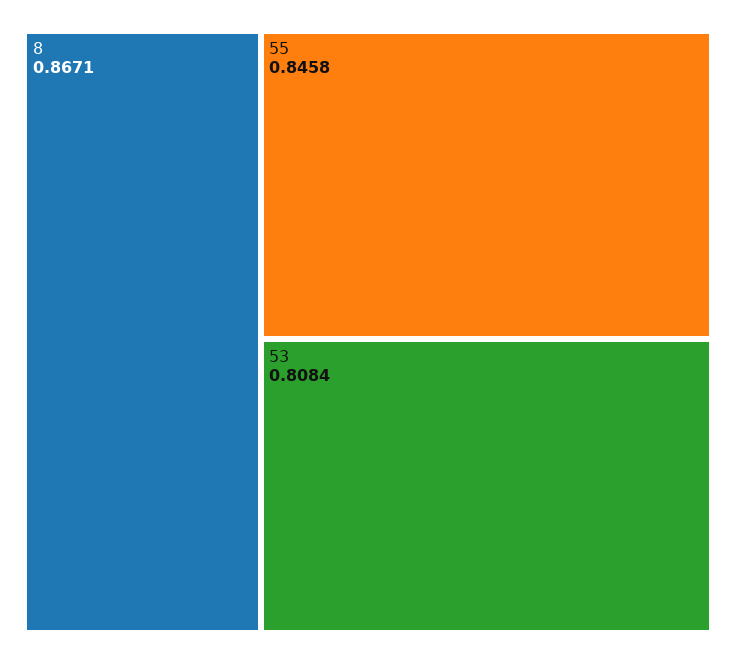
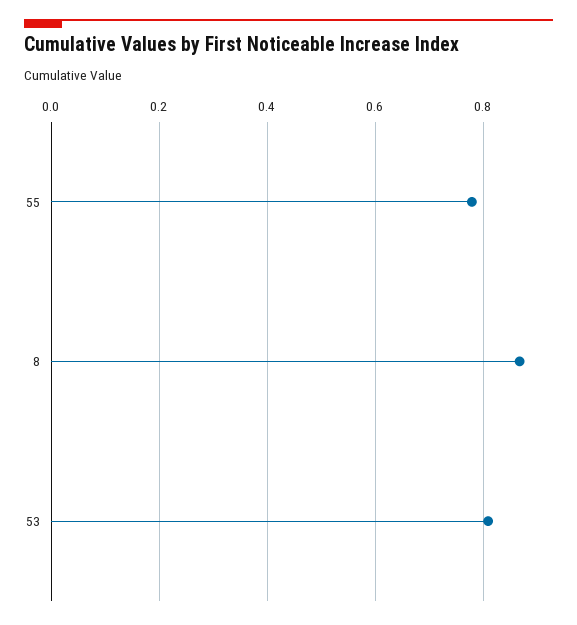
55: 0.8458 -> 0.78

